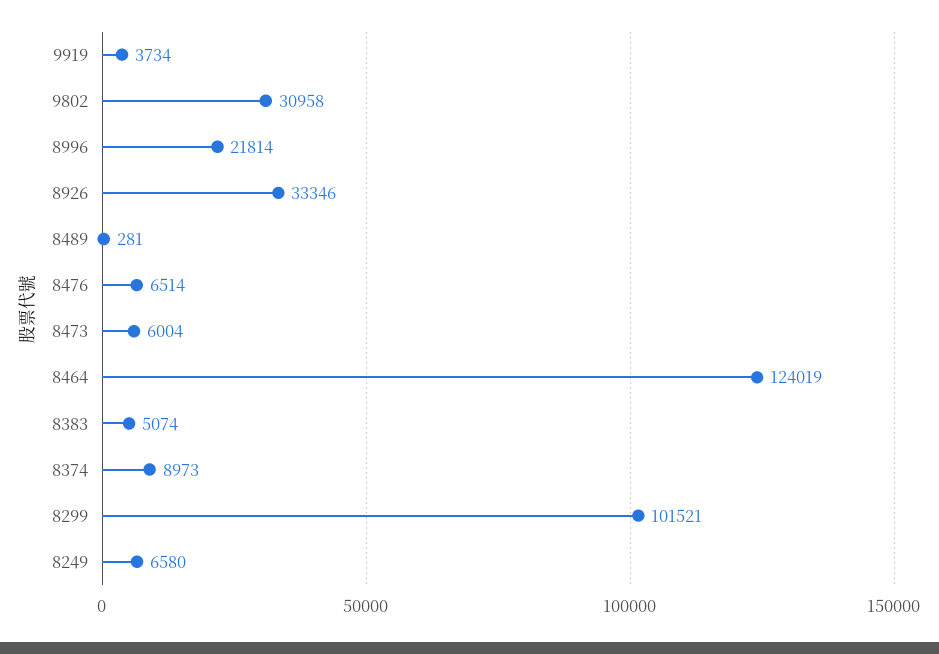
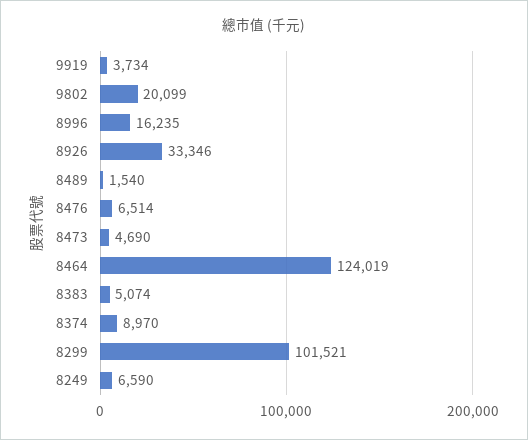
9802: 30958 -> 20099
8996: 21814 -> 16235
8489: 281 -> 1540
8473: 6004 -> 4690
8374: 8973 -> 8970
8249: 6580 -> 6590

